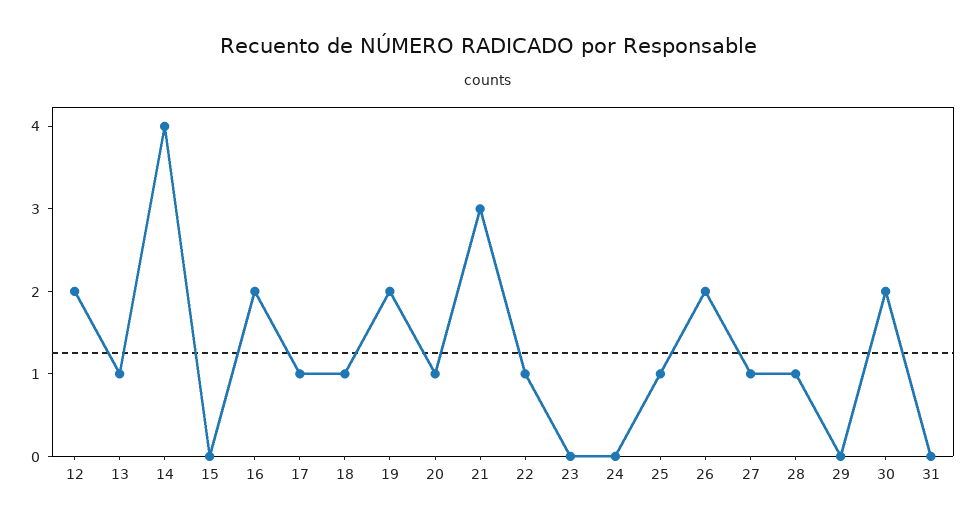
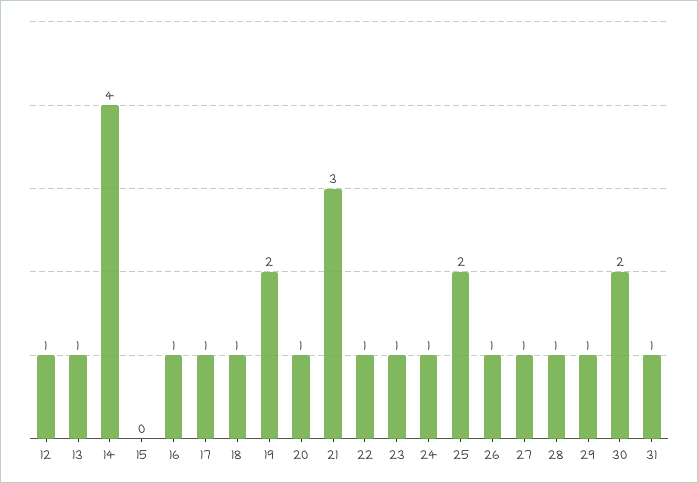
12: 2 -> 1
16: 2 -> 1
23: 0 -> 1
24: 0 -> 1
25: 1 -> 2
26: 2 -> 1
29: 0 -> 1
31: 0 -> 1

